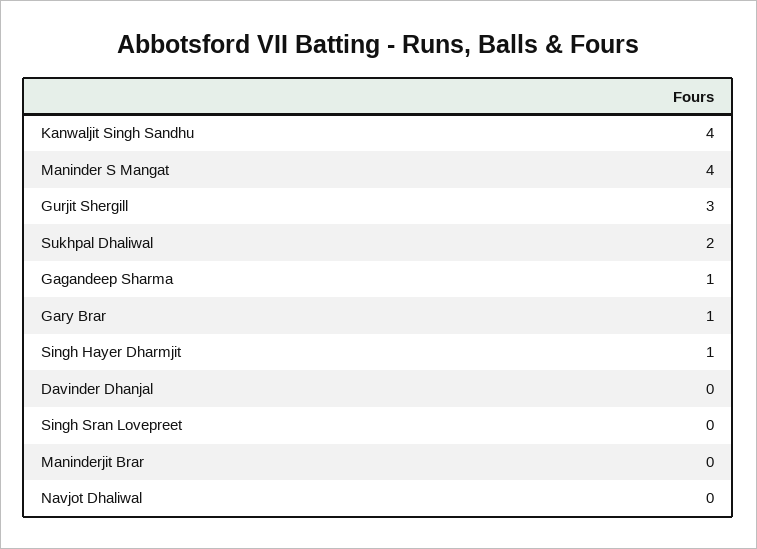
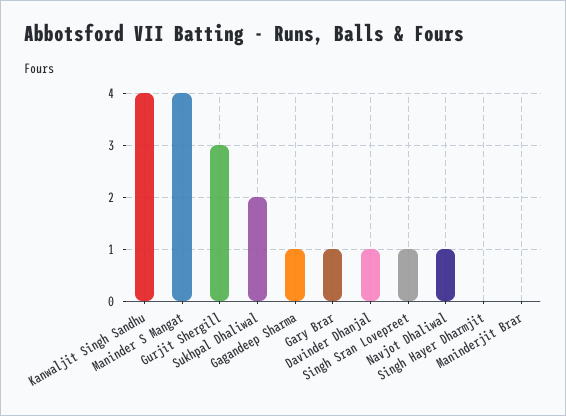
Singh Hayer Dharmjit: 1 -> 0
Davinder Dhanjal: 0 -> 1
Singh Sran Lovepreet: 0 -> 1
Navjot Dhaliwal: 0 -> 1

